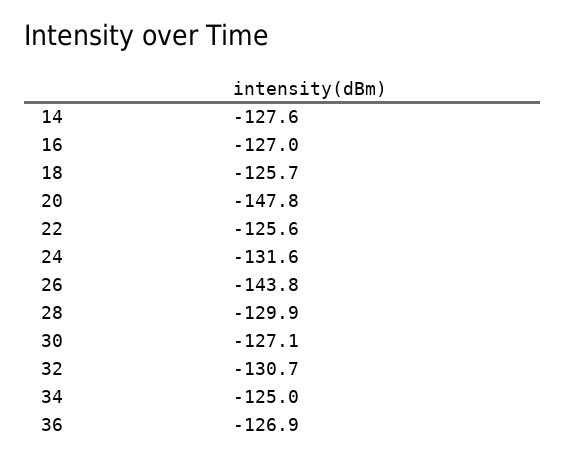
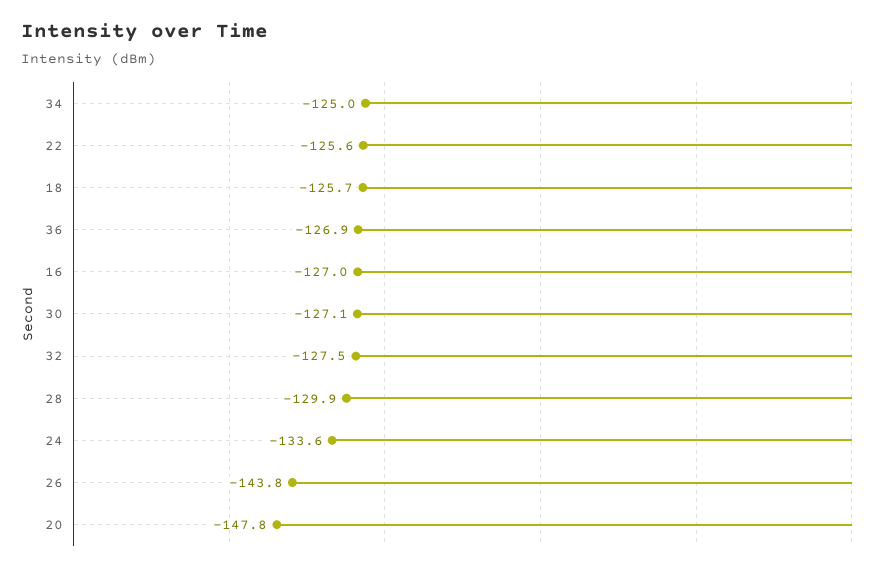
14: -127.6 -> none
24: -131.6 -> -133.6
32: -130.7 -> -127.5

